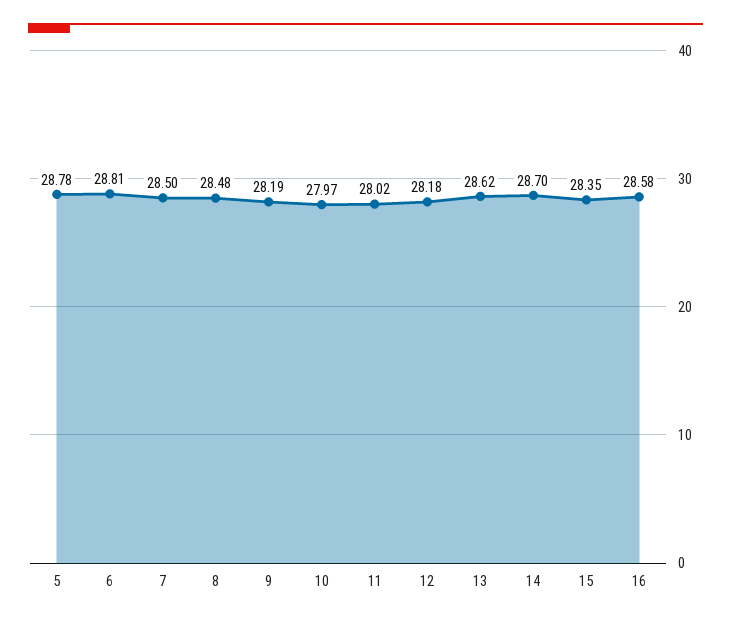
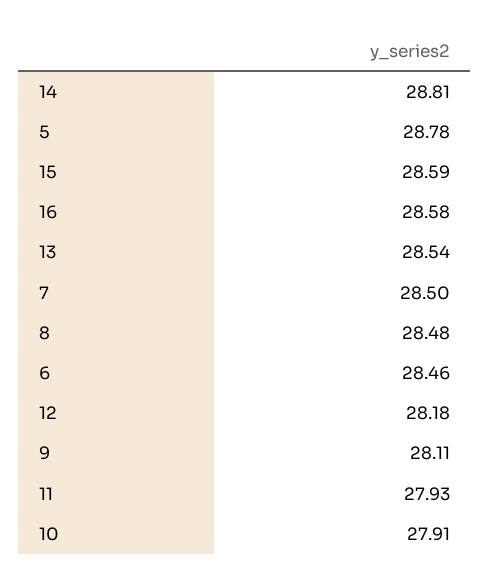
6: 28.81 -> 28.46
9: 28.19 -> 28.11
10: 27.97 -> 27.91
11: 28.02 -> 27.93
13: 28.62 -> 28.54
14: 28.7 -> 28.81
15: 28.35 -> 28.59

